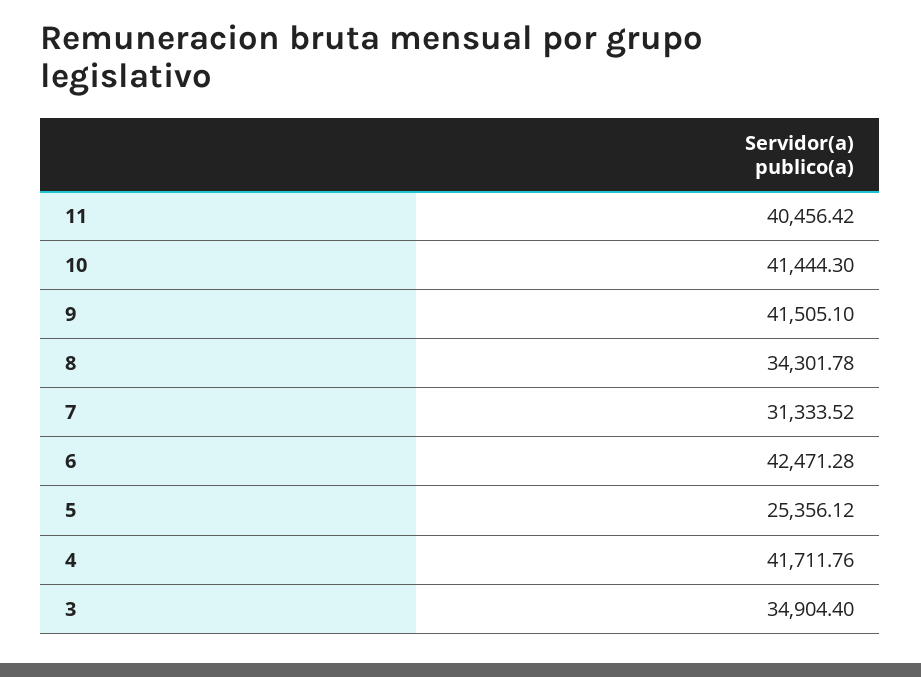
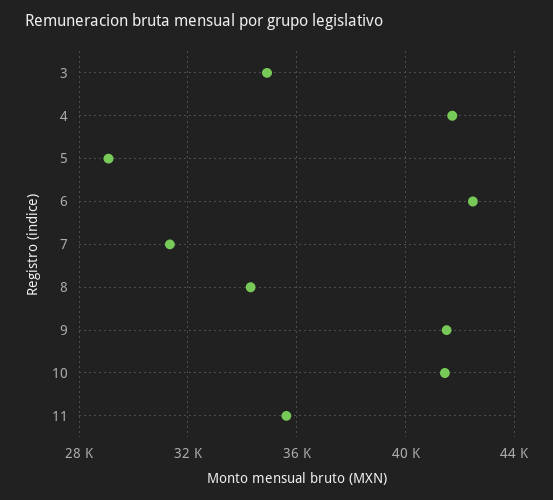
11: 40456.42 -> 35500
5: 25356.12 -> 29000

